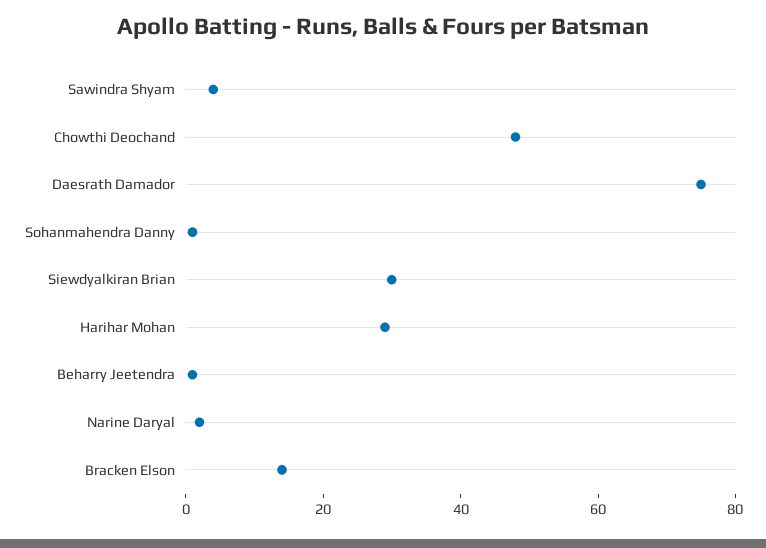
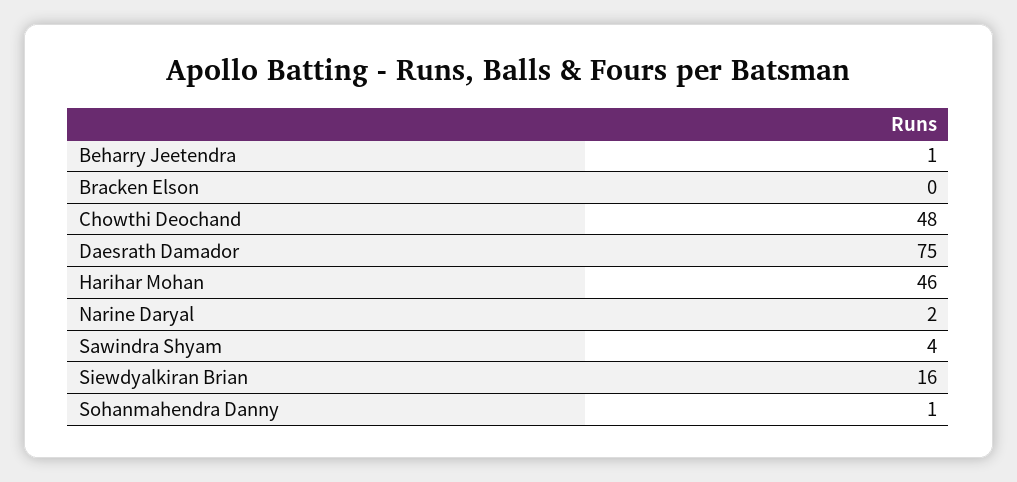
Siewdyalkiran Brian: 30 -> 16
Harihar Mohan: 30 -> 46
Bracken Elson: 15 -> 0

